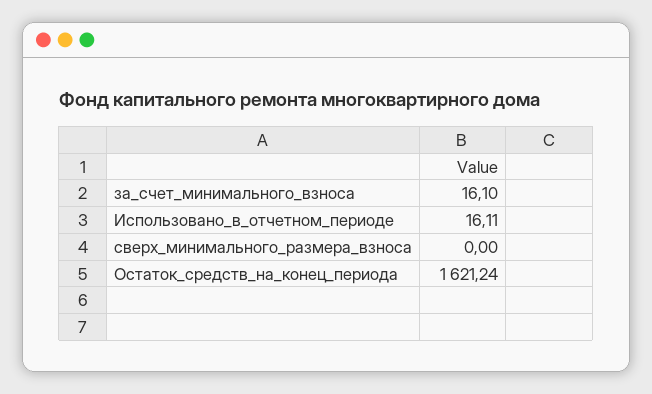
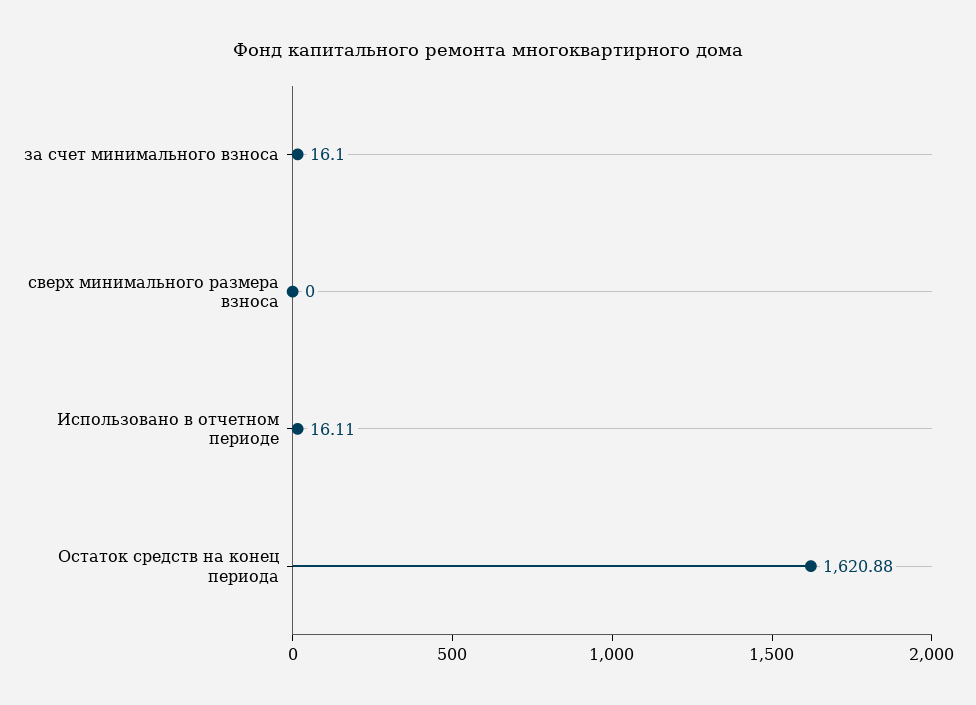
Остаток_средств_на_конец_периода: 1621.24 -> 1620.88

